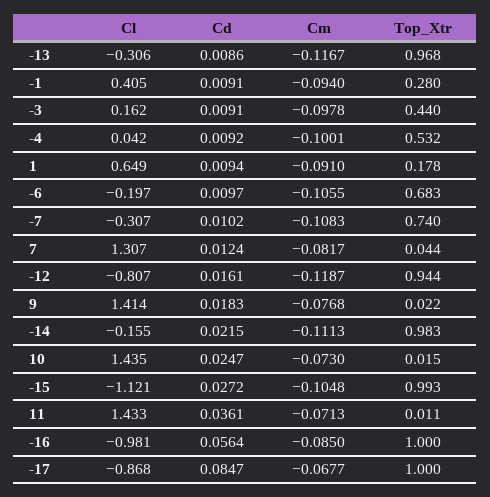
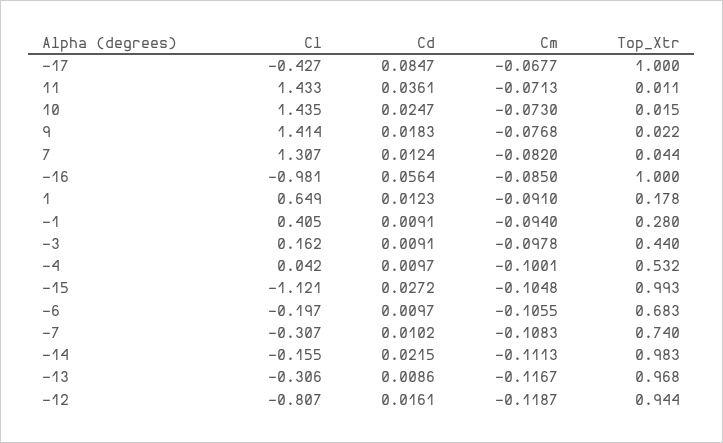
Cd, -4: 0.0092 -> 0.0097
Cd, 1: 0.0094 -> 0.0123
Cm, 7: -0.0817 -> -0.082
Cl, -17: -0.868 -> -0.427

